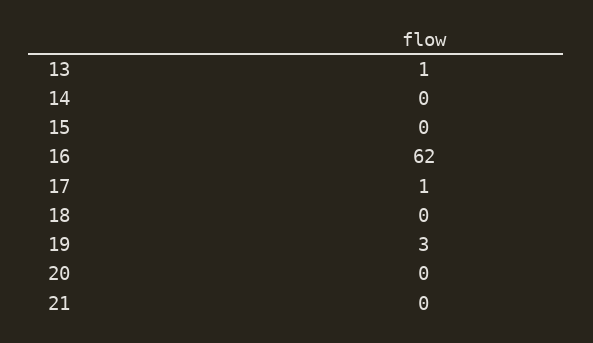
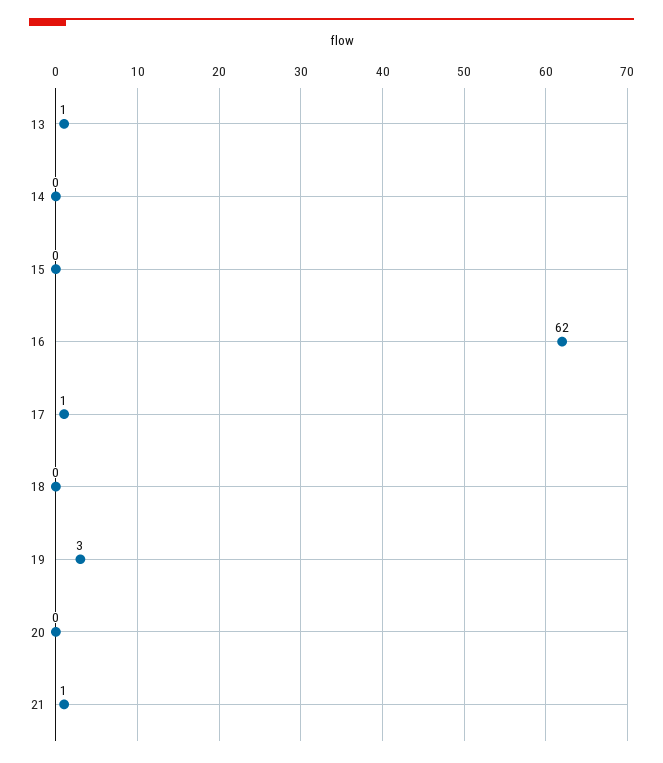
21: 0 -> 1

